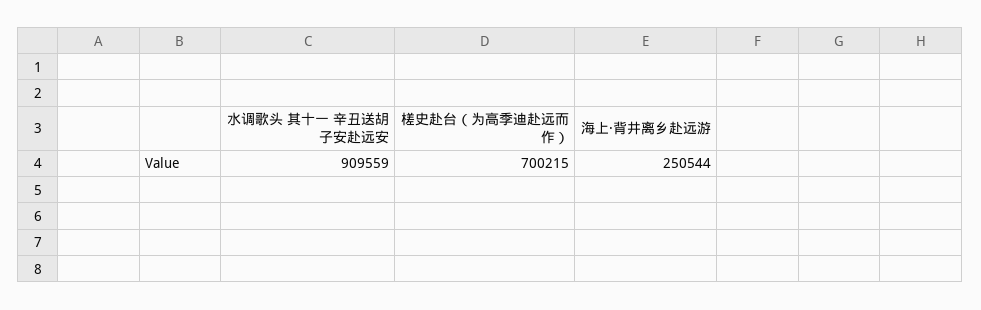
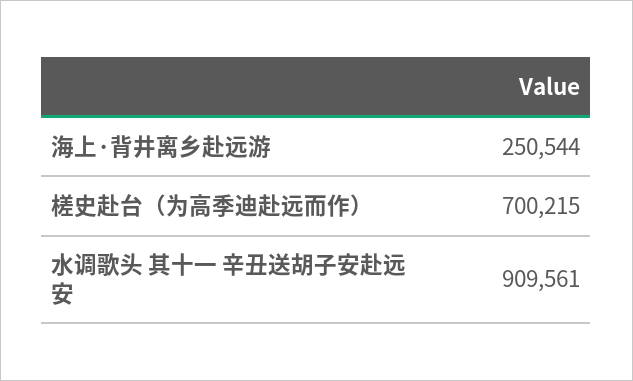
水调歌头 其十一 辛丑送胡子安赴远安: 909559 -> 909561

